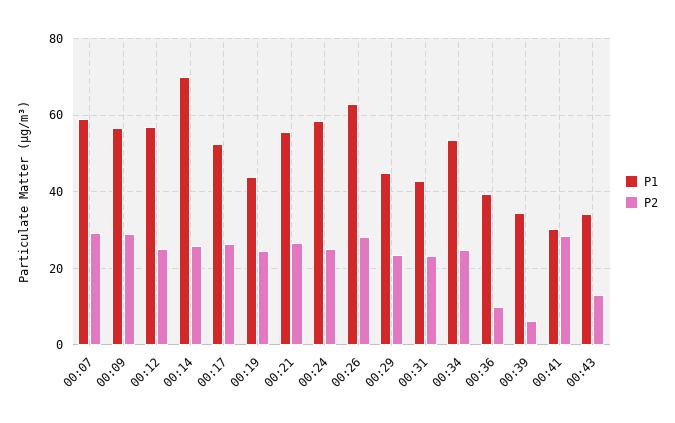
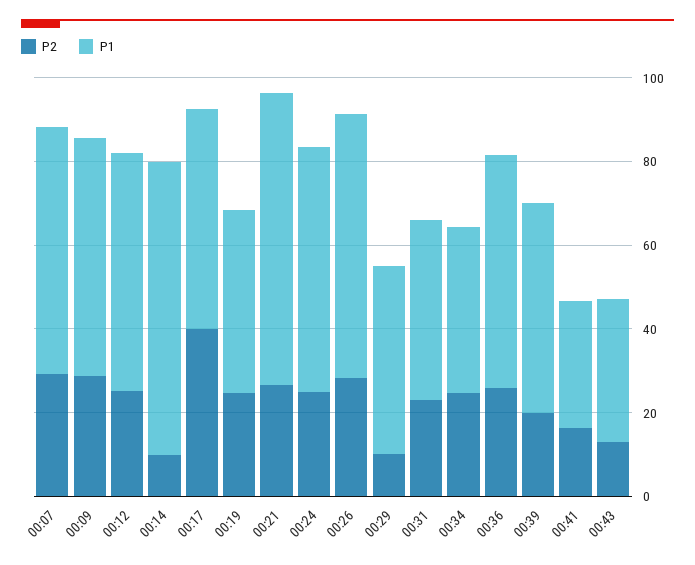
P2, 00:14: 26 -> 10
P2, 00:17: 26 -> 40
P1, 00:21: 56 -> 70
P2, 00:29: 24 -> 10
P1, 00:34: 54 -> 40
P1, 00:36: 40 -> 55
P2, 00:36: 10 -> 25
P1, 00:39: 34 -> 50
P2, 00:39: 6 -> 20
P2, 00:41: 28 -> 15

